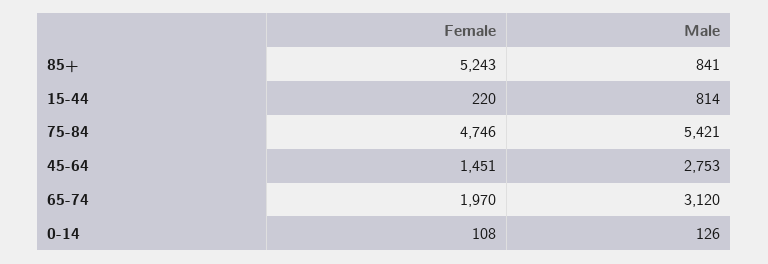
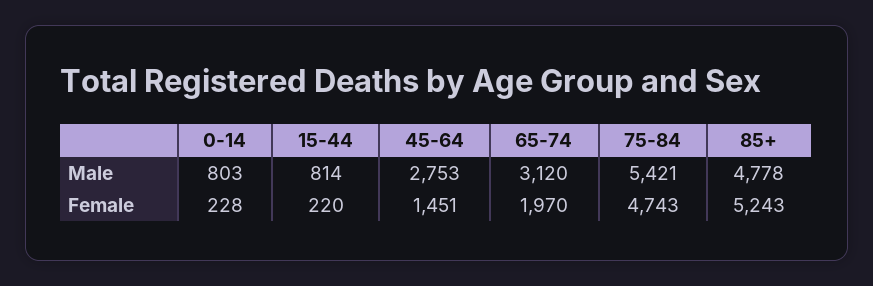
Male, 85+: 841 -> 4778
Female, 75-84: 4746 -> 4743
Female, 0-14: 108 -> 228
Male, 0-14: 126 -> 803

